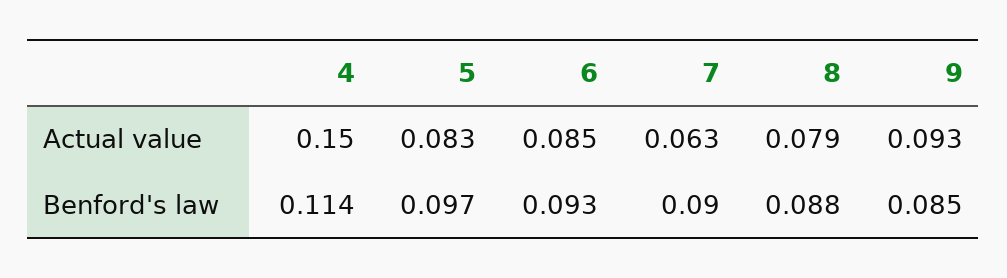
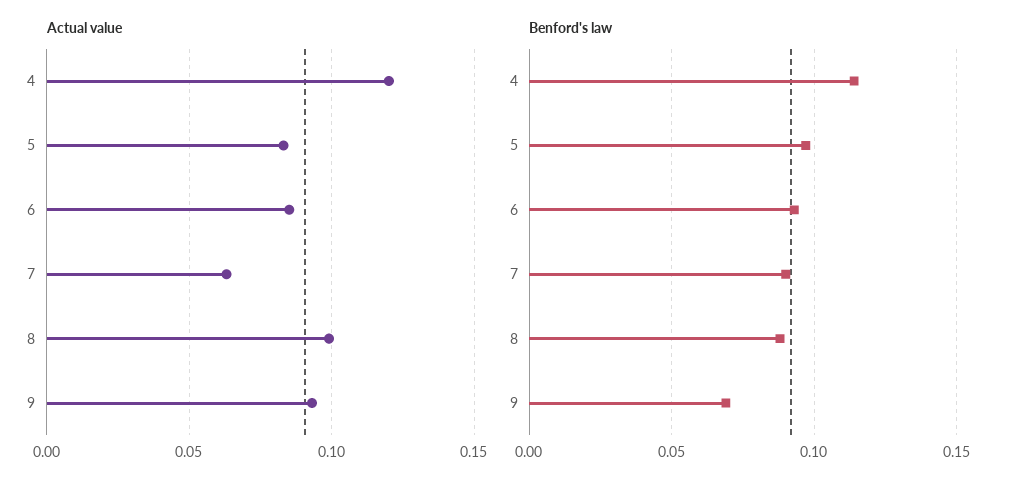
Actual value, 4: 0.15 -> 0.12
Actual value, 8: 0.079 -> 0.1
Benford's law, 9: 0.085 -> 0.07

